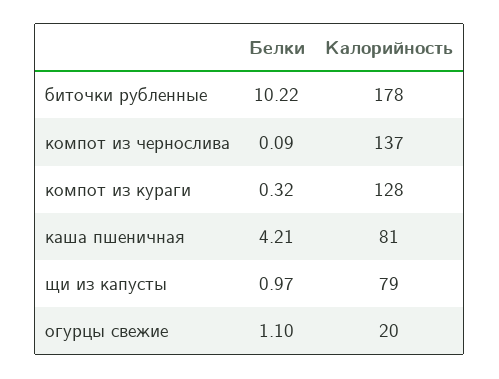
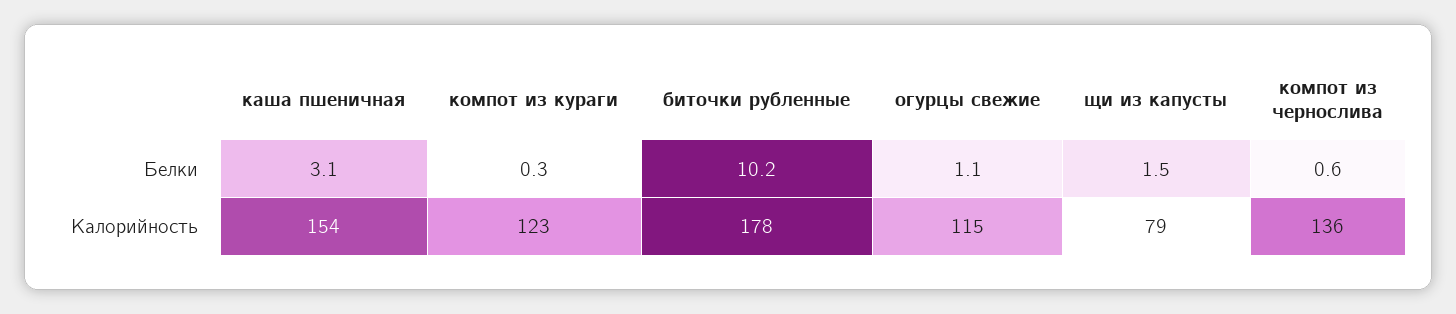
Белки, компот из чернослива: 0.09 -> 0.6
Калорийность, компот из чернослива: 137 -> 136
Калорийность, компот из кураги: 128 -> 123
Белки, каша пшеничная: 4.21 -> 3.1
Калорийность, каша пшеничная: 81 -> 154
Белки, щи из капусты: 0.97 -> 1.5
Калорийность, огурцы свежие: 20 -> 115

